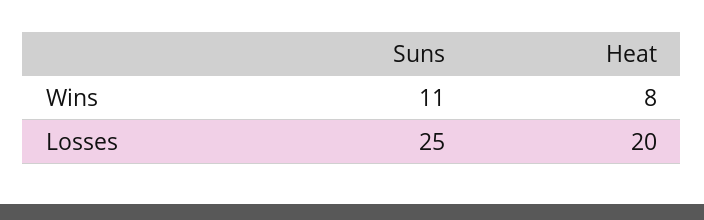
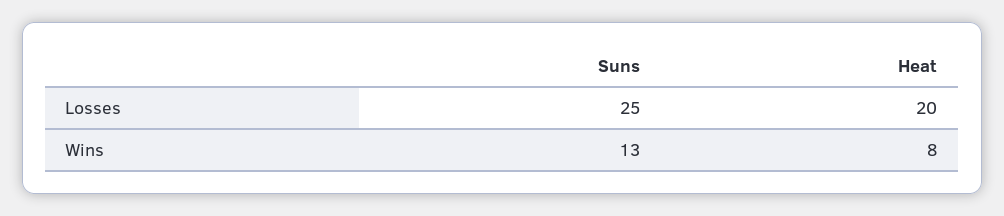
Suns, Wins: 11 -> 13

